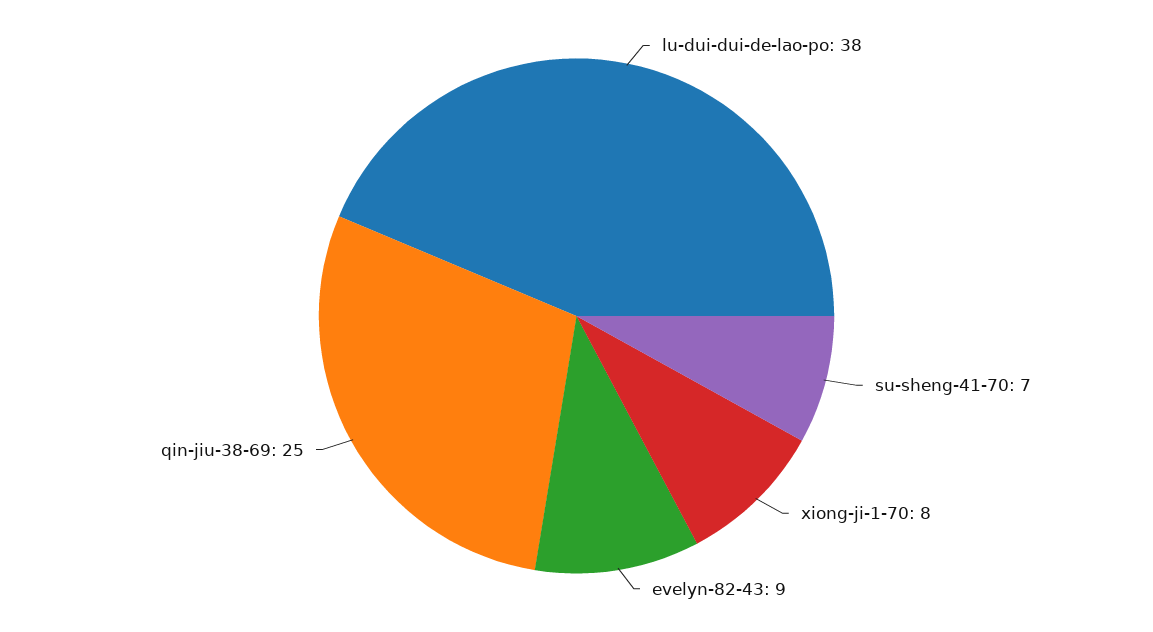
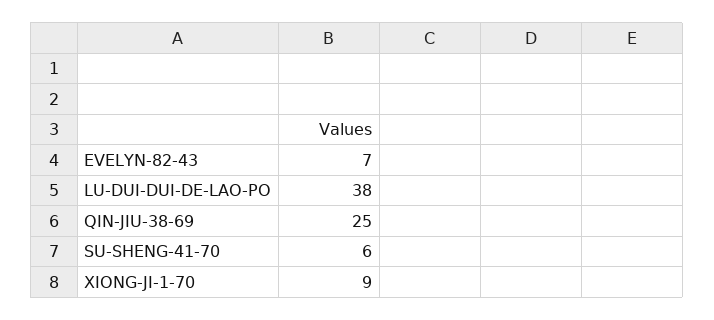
su-sheng-41-70: 7 -> 6
xiong-ji-1-70: 8 -> 9
evelyn-82-43: 9 -> 7

